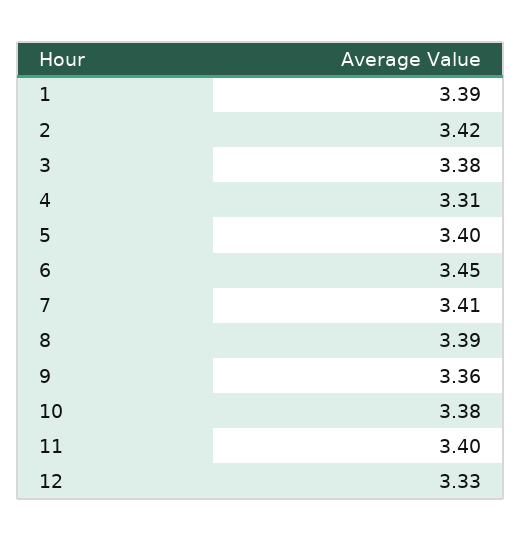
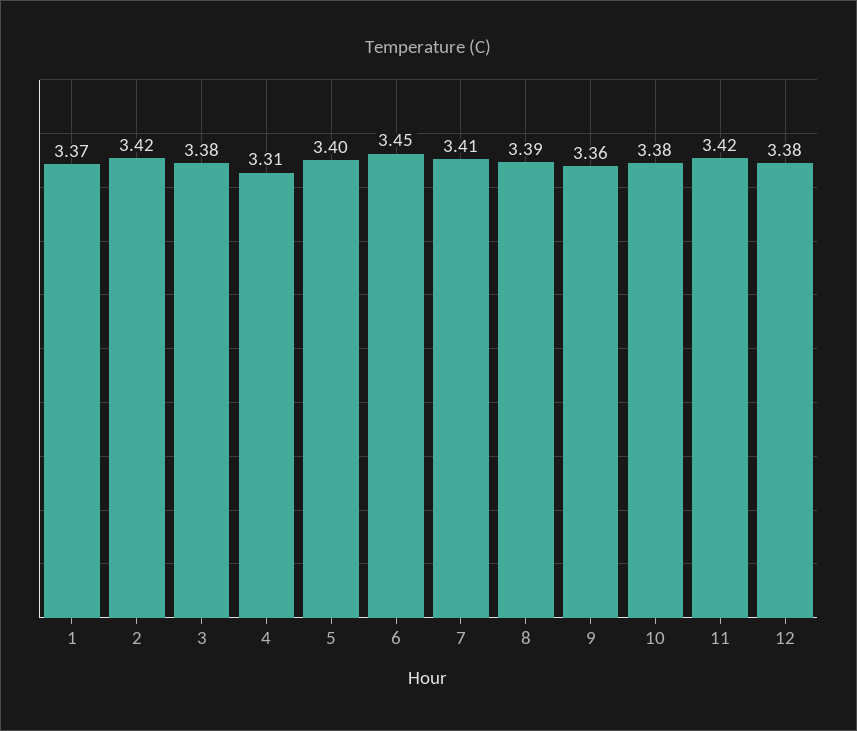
1: 3.39 -> 3.37
11: 3.4 -> 3.42
12: 3.33 -> 3.38

